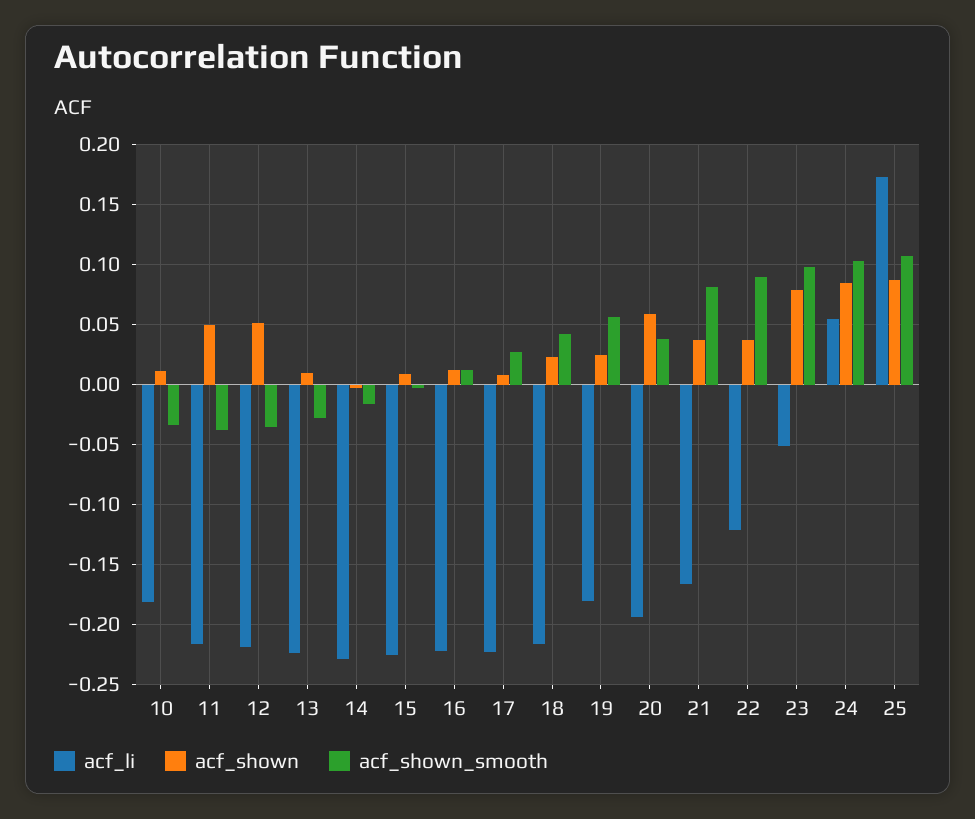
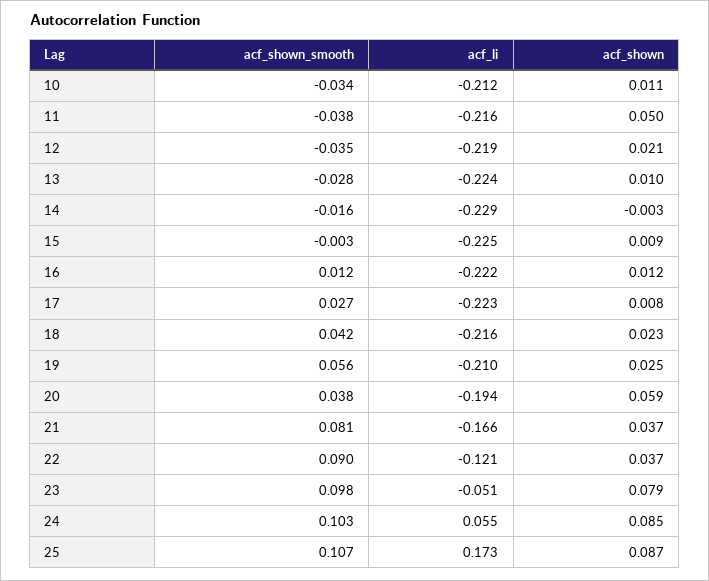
acf_li, 10: -0.18 -> -0.212
acf_shown, 12: 0.05 -> 0.021
acf_li, 19: -0.18 -> -0.21

